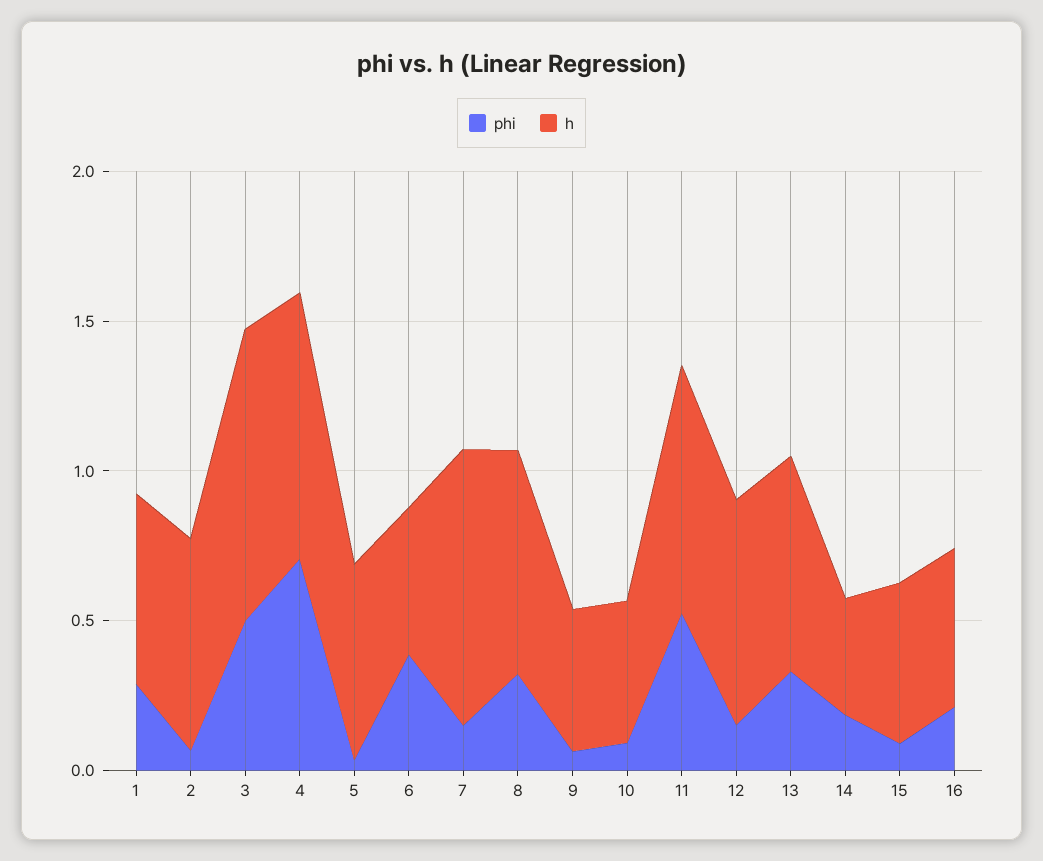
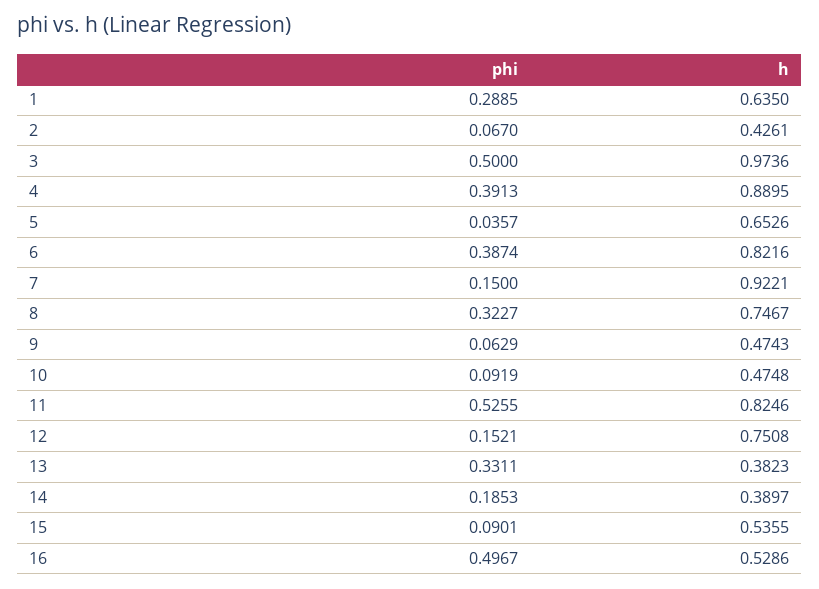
h, 2: 0.7 -> 0.4261
phi, 4: 0.7 -> 0.3913
h, 6: 0.5 -> 0.8216
h, 13: 0.7 -> 0.3823
phi, 16: 0.2 -> 0.4967

